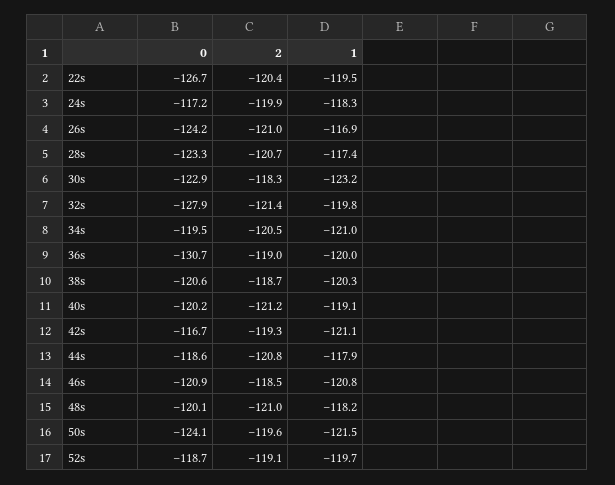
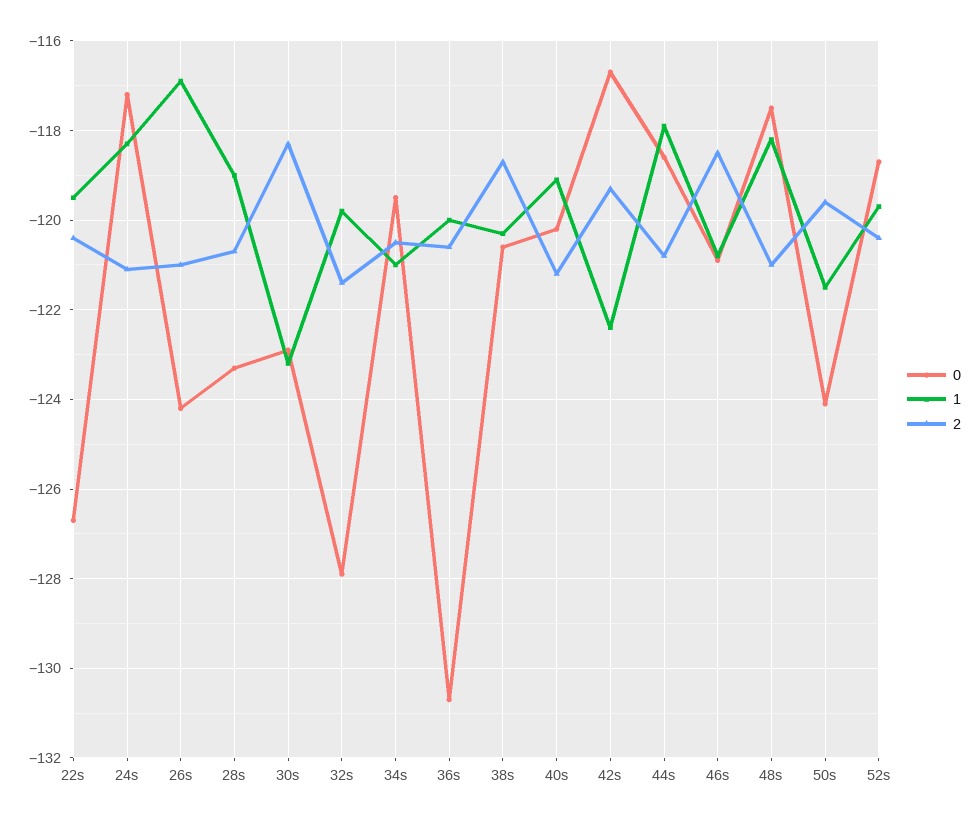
2, 24s: -119.9 -> -121
1, 28s: -117.4 -> -119
2, 36s: -119 -> -120.5
1, 42s: -121.1 -> -122.5
0, 48s: -120.1 -> -117.5
2, 52s: -119.1 -> -120.5

